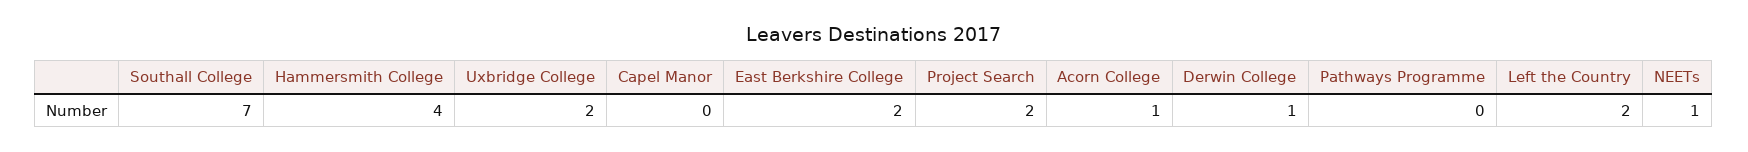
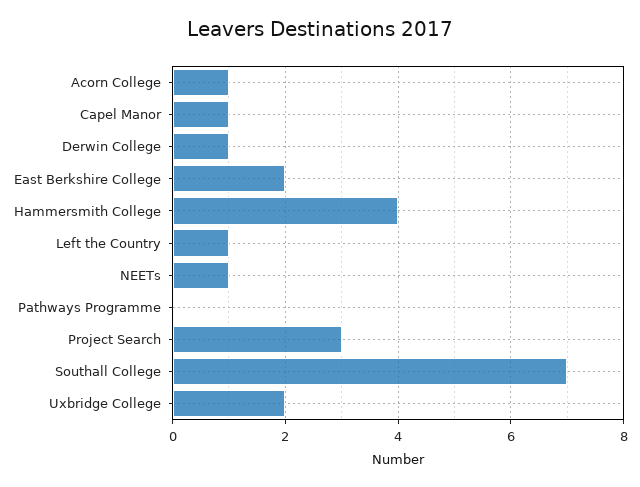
Capel Manor: 0 -> 1
Project Search: 2 -> 3
Left the Country: 2 -> 1

